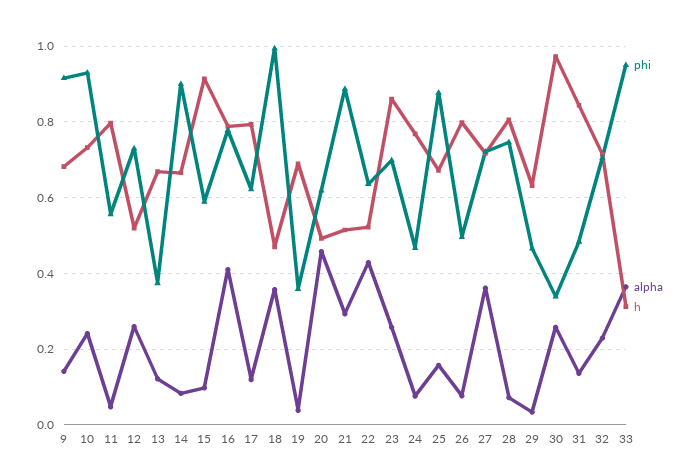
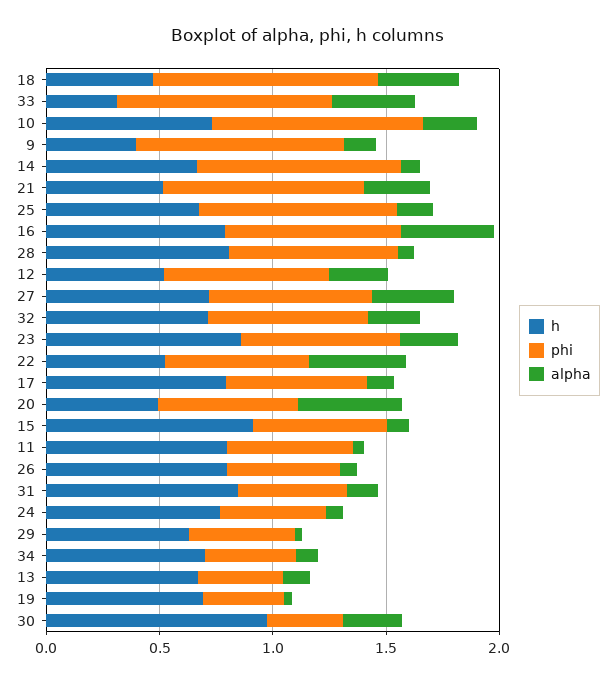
h, 9: 0.68 -> 0.4
h, 34: none -> 0.7
phi, 34: none -> 0.4
alpha, 34: none -> 0.1

